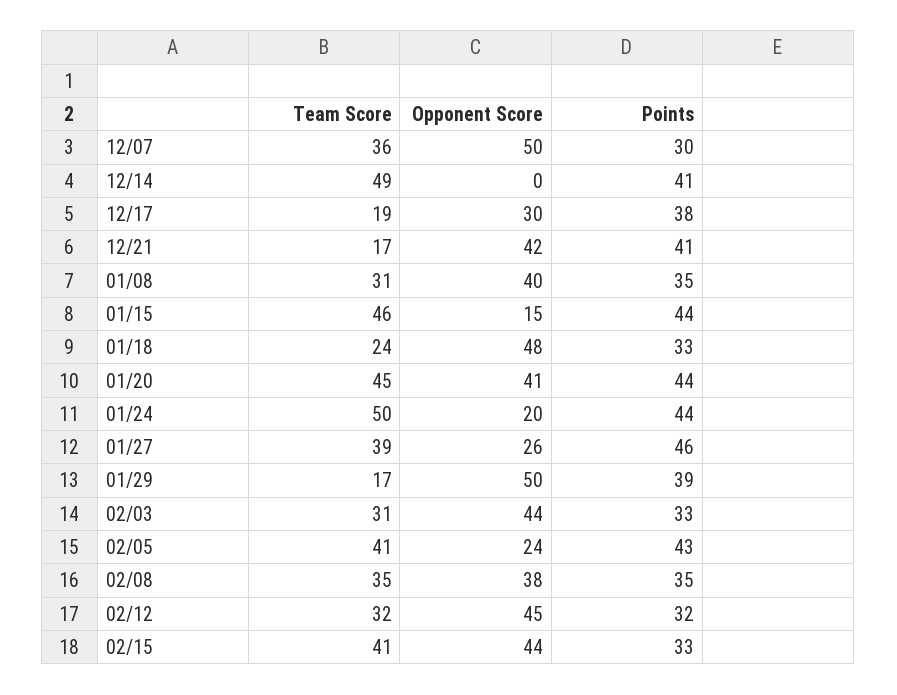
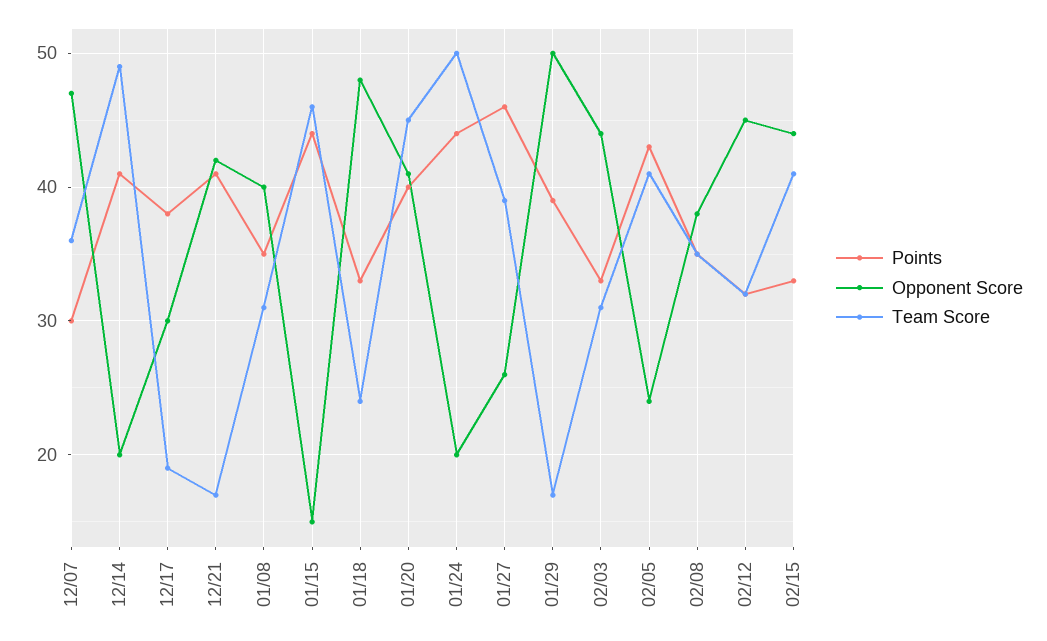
Opponent Score, 12/07: 50 -> 47
Opponent Score, 12/14: 0 -> 20
Points, 01/20: 44 -> 40

